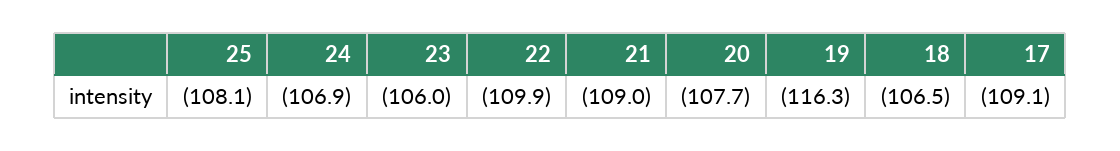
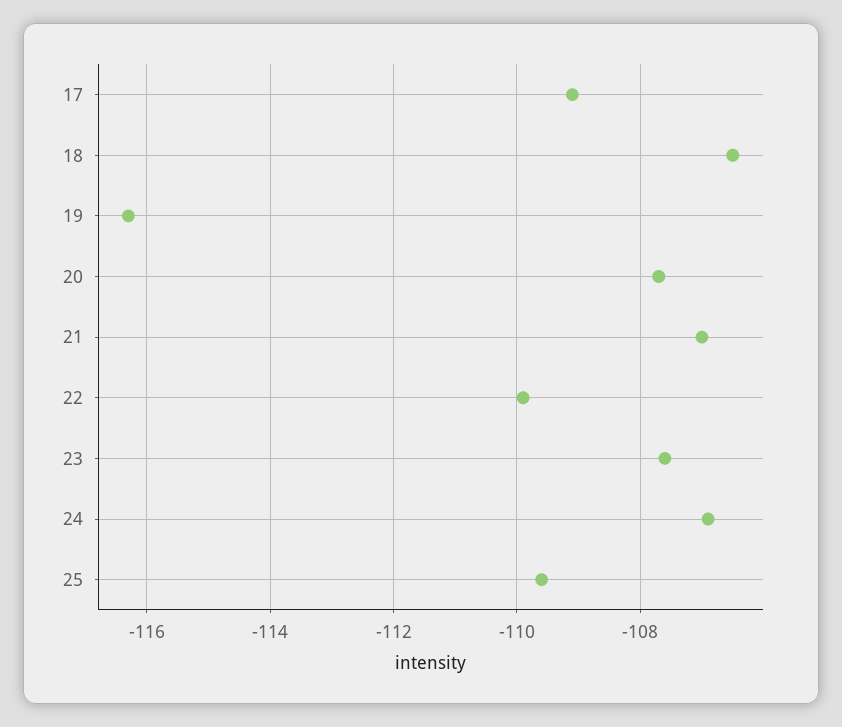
25: -108.1 -> -109.5
23: -106 -> -107.5
21: -109 -> -107

